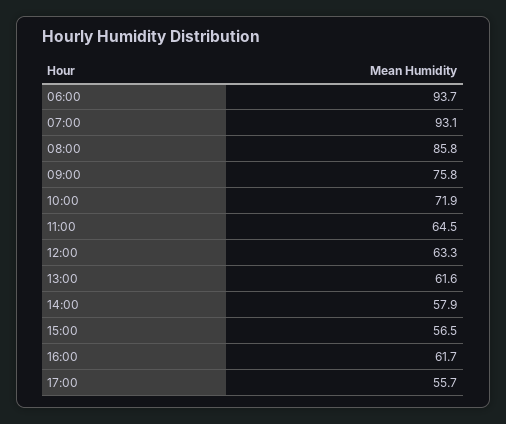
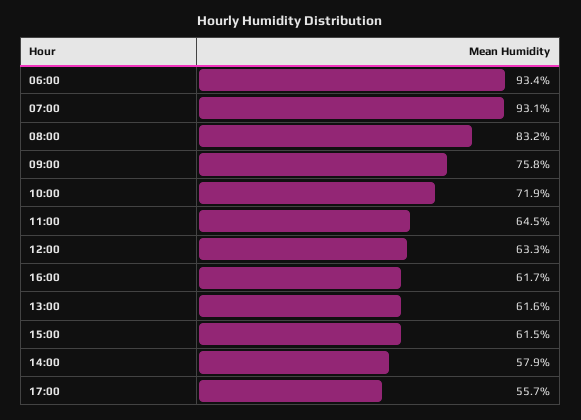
06:00: 93.7 -> 93.4
08:00: 85.8 -> 83.2
15:00: 56.5 -> 61.5

